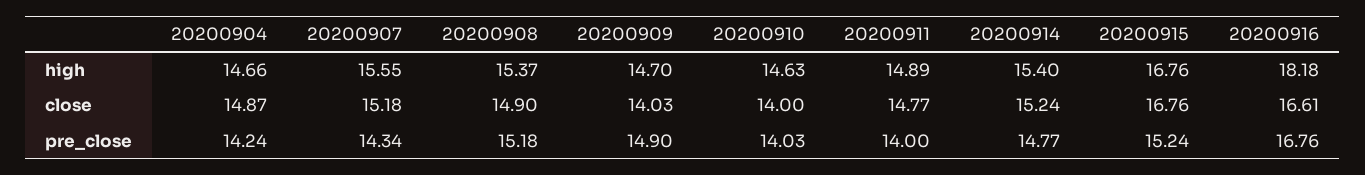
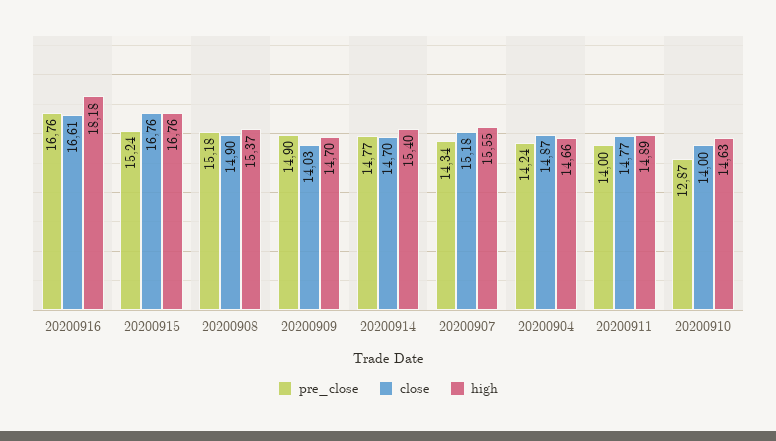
close, 20200914: 15.24 -> 14.7
pre_close, 20200910: 14.03 -> 12.87

